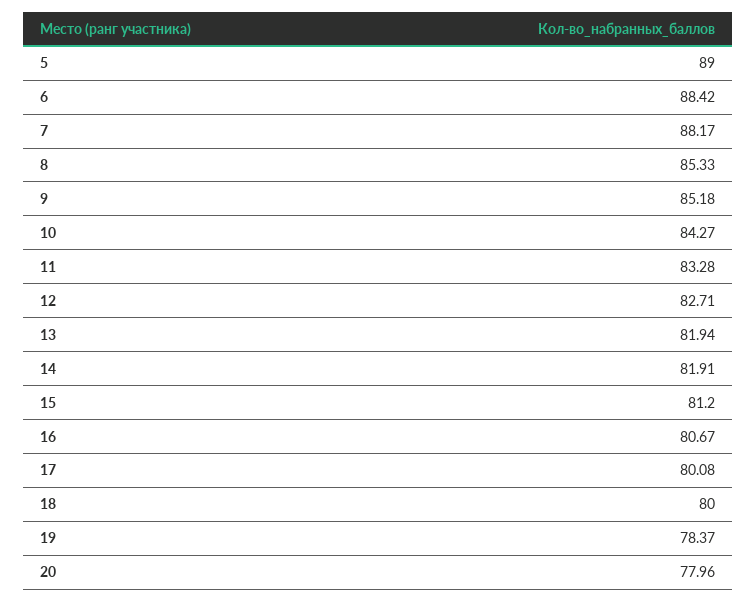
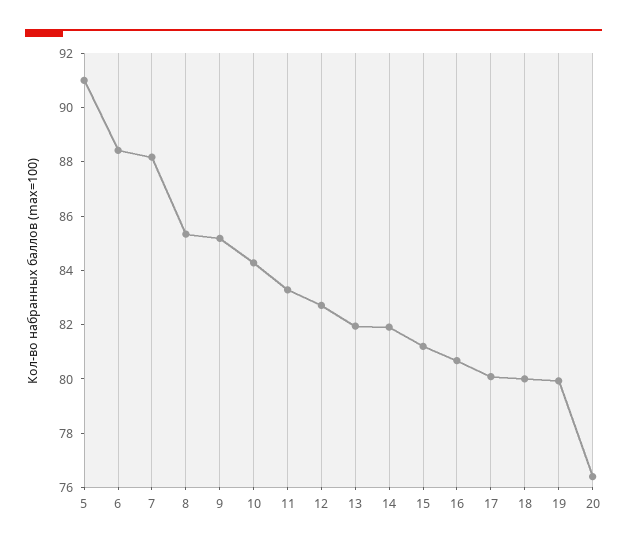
5: 89 -> 91
19: 78.37 -> 80
20: 77.96 -> 76.5

